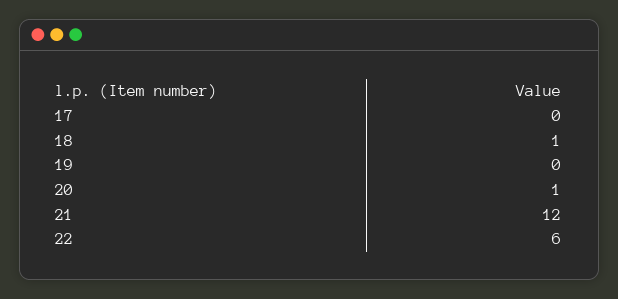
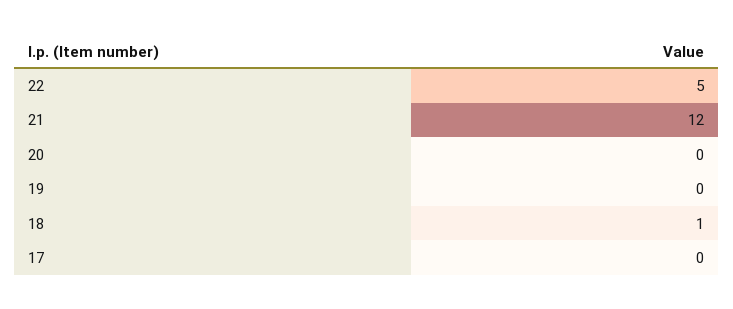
20: 1 -> 0
22: 6 -> 5

